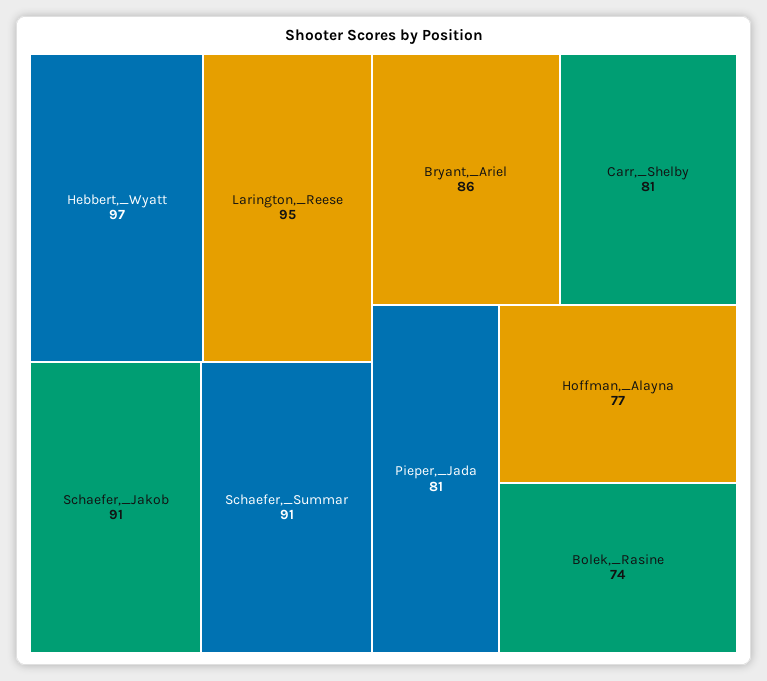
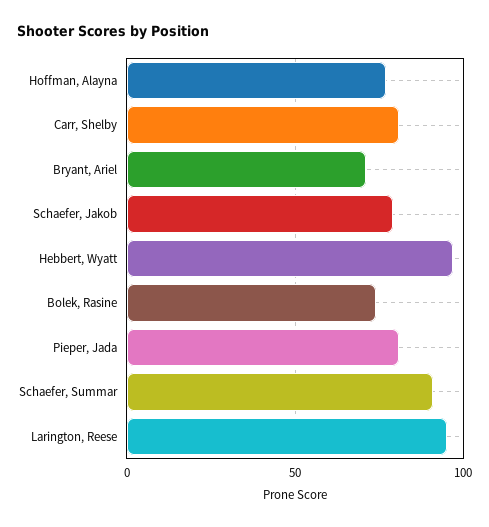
Schaefer,_Jakob: 91 -> 80
Bryant,_Ariel: 86 -> 70

